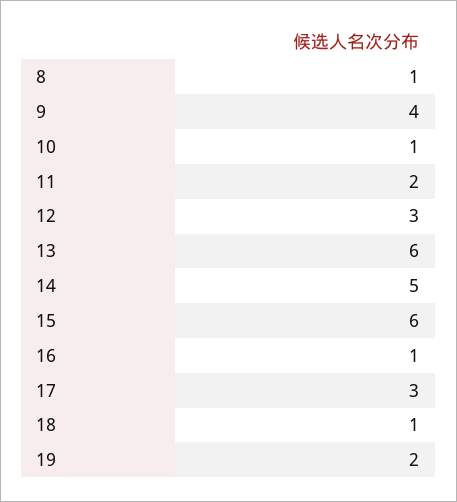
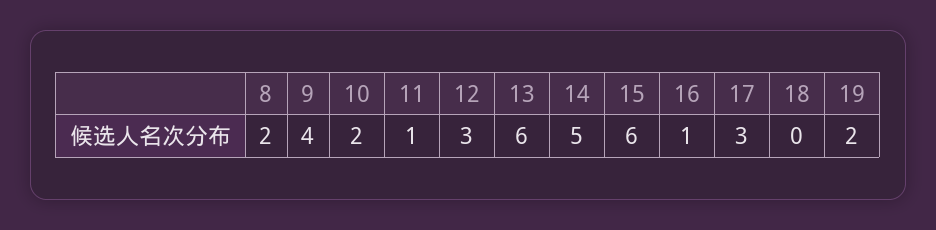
8: 1 -> 2
10: 1 -> 2
11: 2 -> 1
18: 1 -> 0

